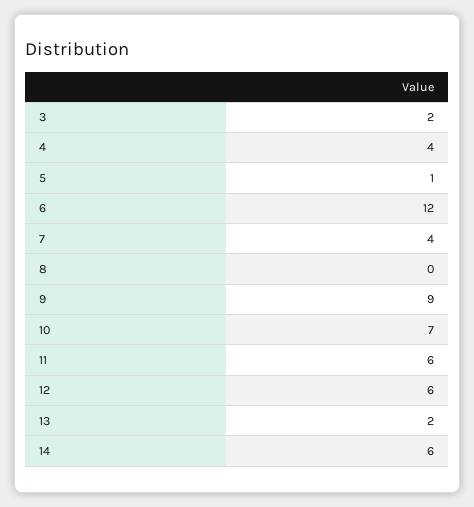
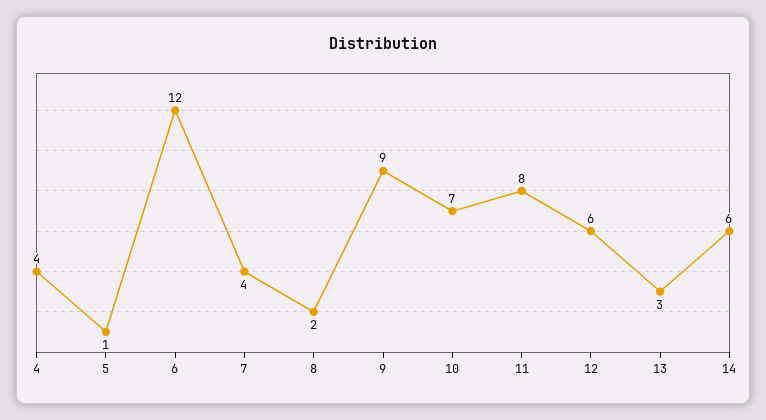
3: 2 -> none
8: 0 -> 2
11: 6 -> 8
13: 2 -> 3

